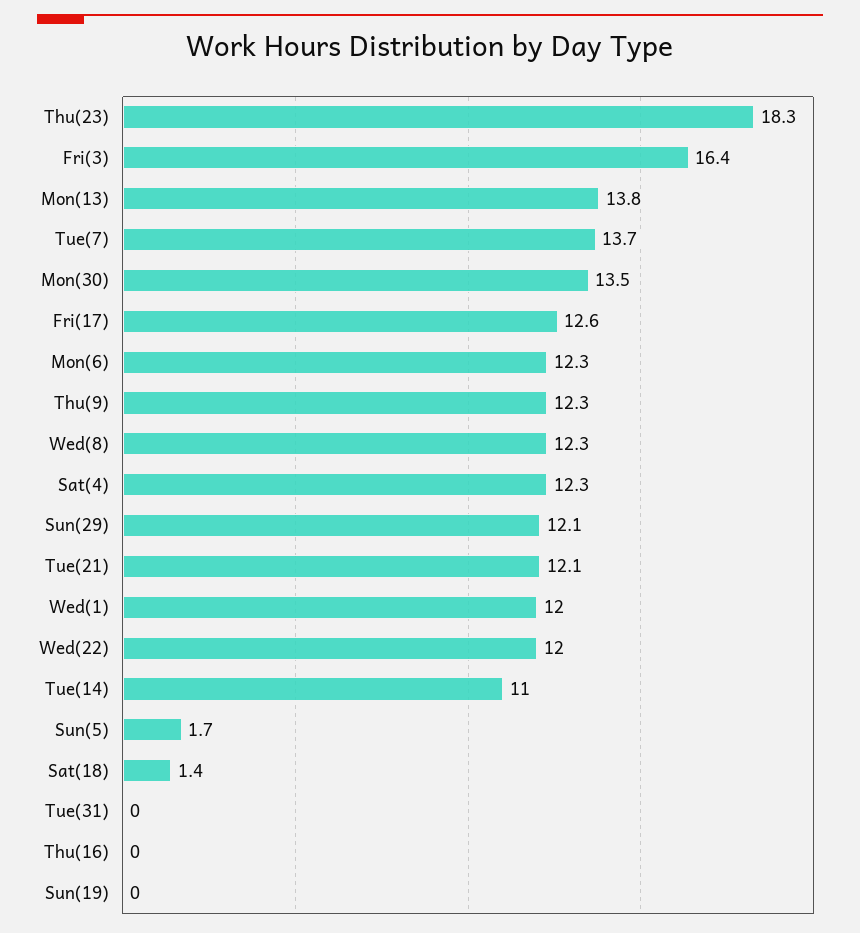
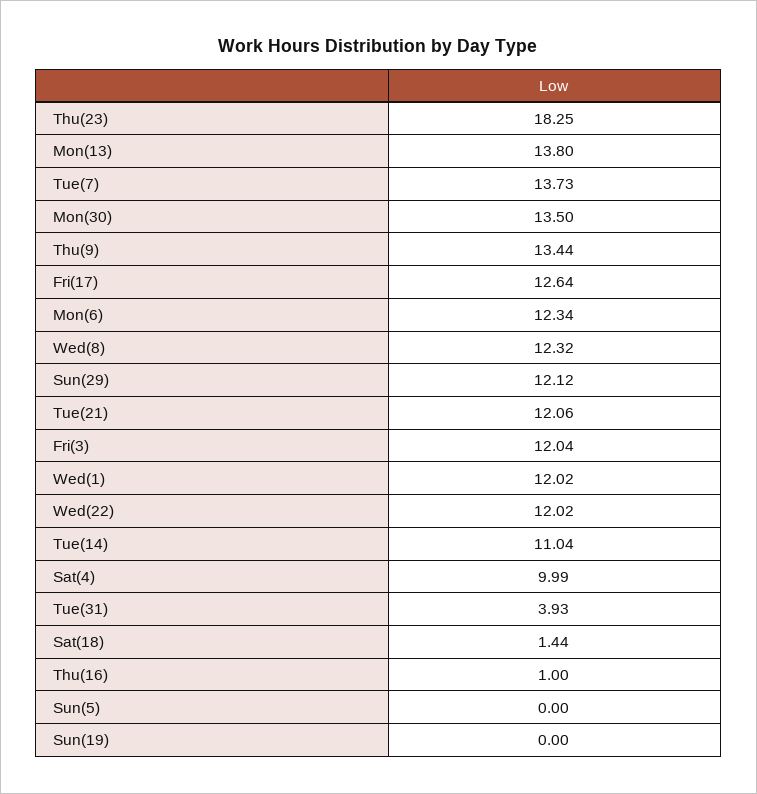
Fri(3): 16.4 -> 12.04
Thu(9): 12.3 -> 13.44
Sat(4): 12.3 -> 9.99
Sun(5): 1.7 -> 0
Tue(31): 0 -> 3.93
Thu(16): 0 -> 1

